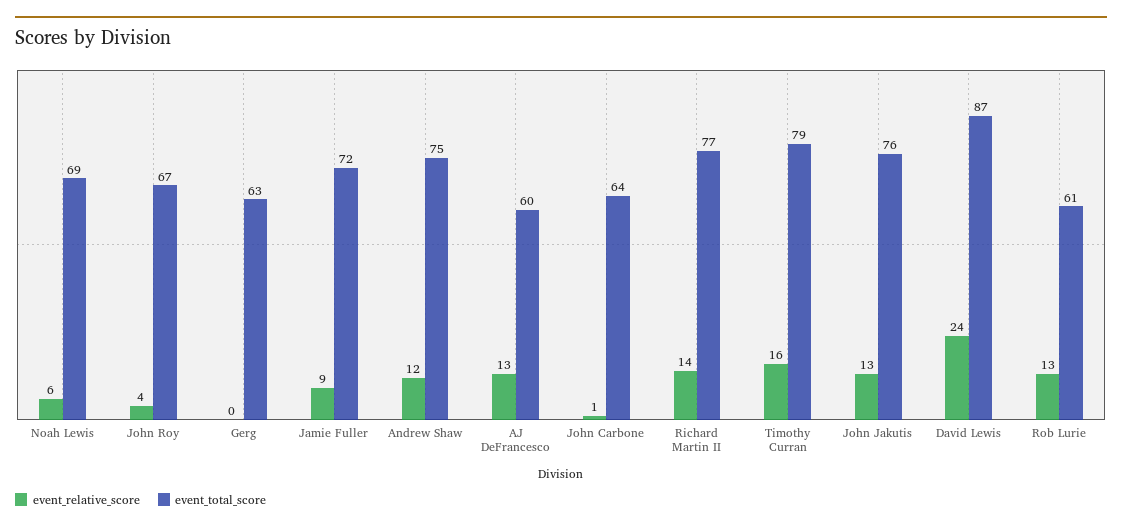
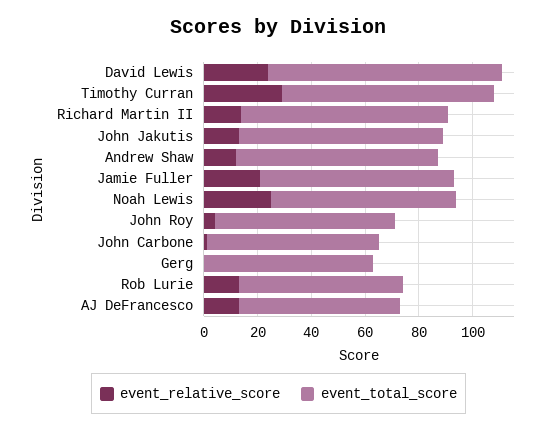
event_relative_score, Noah Lewis: 6 -> 25
event_relative_score, Jamie Fuller: 9 -> 20
event_relative_score, Timothy Curran: 16 -> 30

